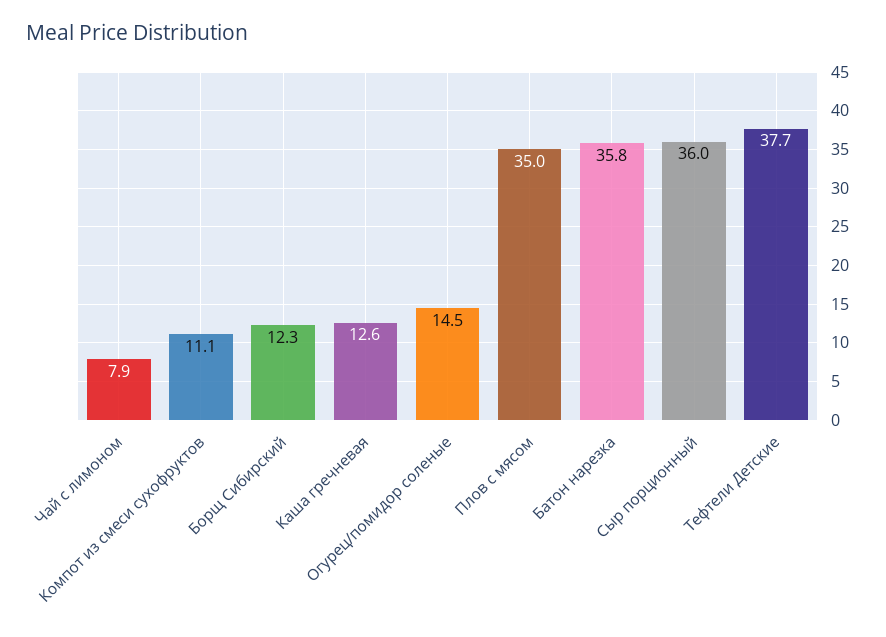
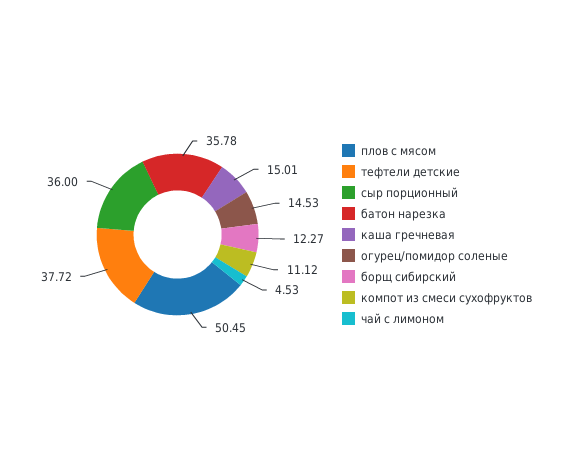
Чай с лимоном: 7.9 -> 4.53
Каша гречневая: 12.6 -> 15.01
Плов с мясом: 35 -> 50.45

